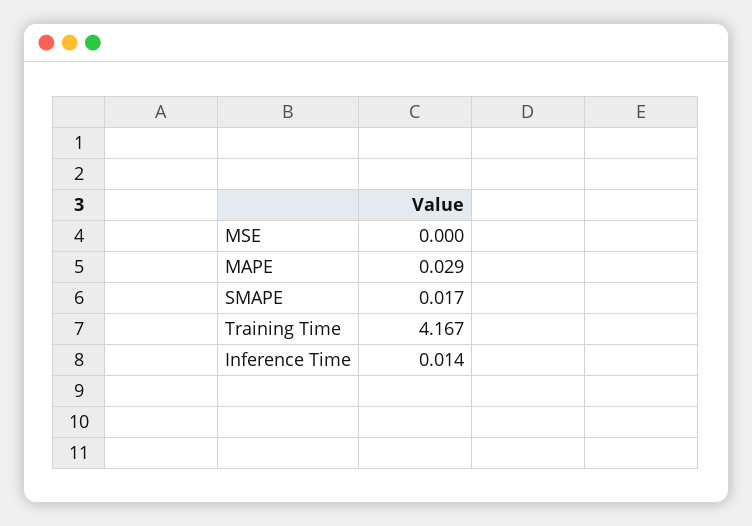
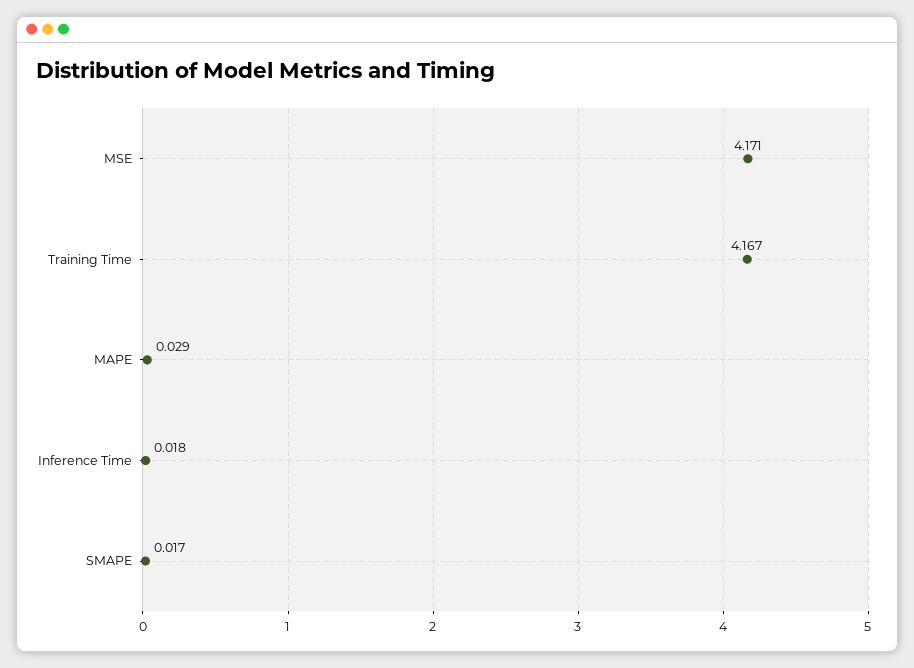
MSE: 0 -> 4.171
Inference Time: 0.014 -> 0.018

